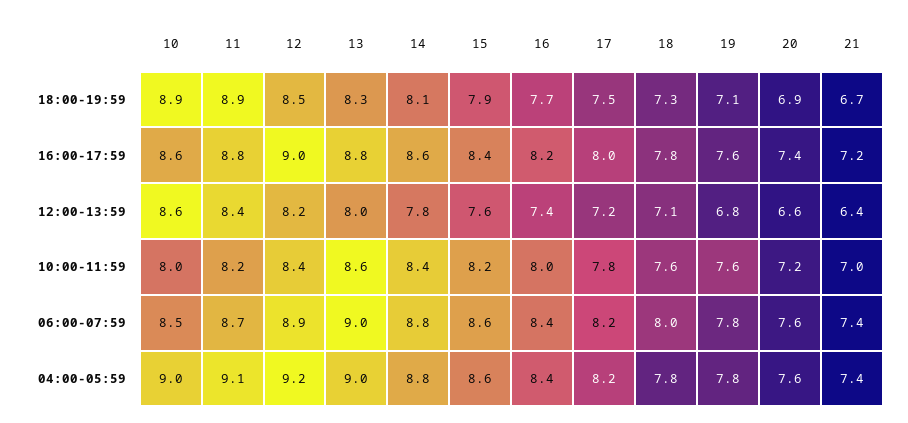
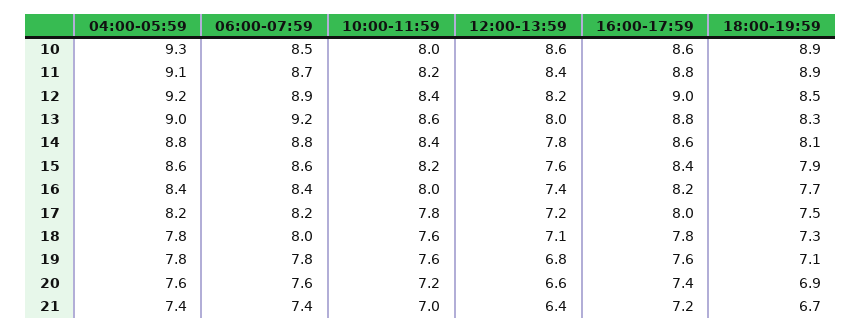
13, 06:00-07:59: 9 -> 9.2
10, 04:00-05:59: 9 -> 9.3

